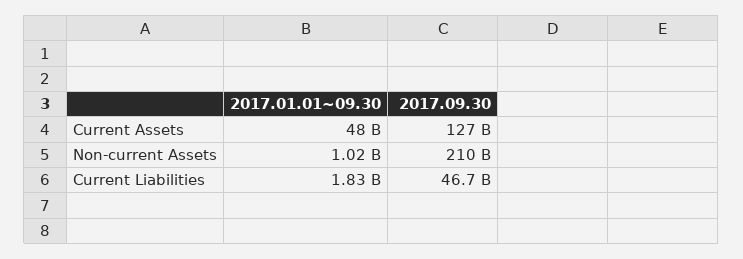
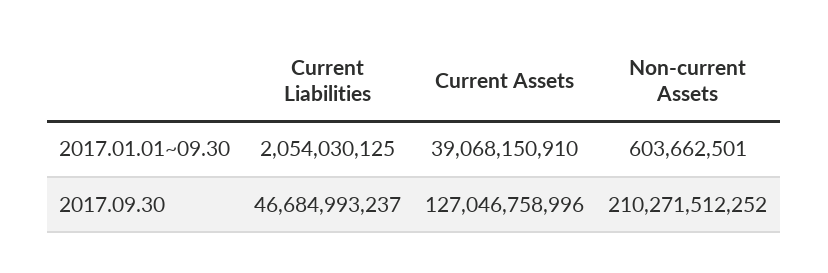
2017.01.01~09.30, Current Assets: 48000000000 -> 39068150910
2017.01.01~09.30, Non-current Assets: 1020000000 -> 603662501
2017.01.01~09.30, Current Liabilities: 1830000000 -> 2054030125

